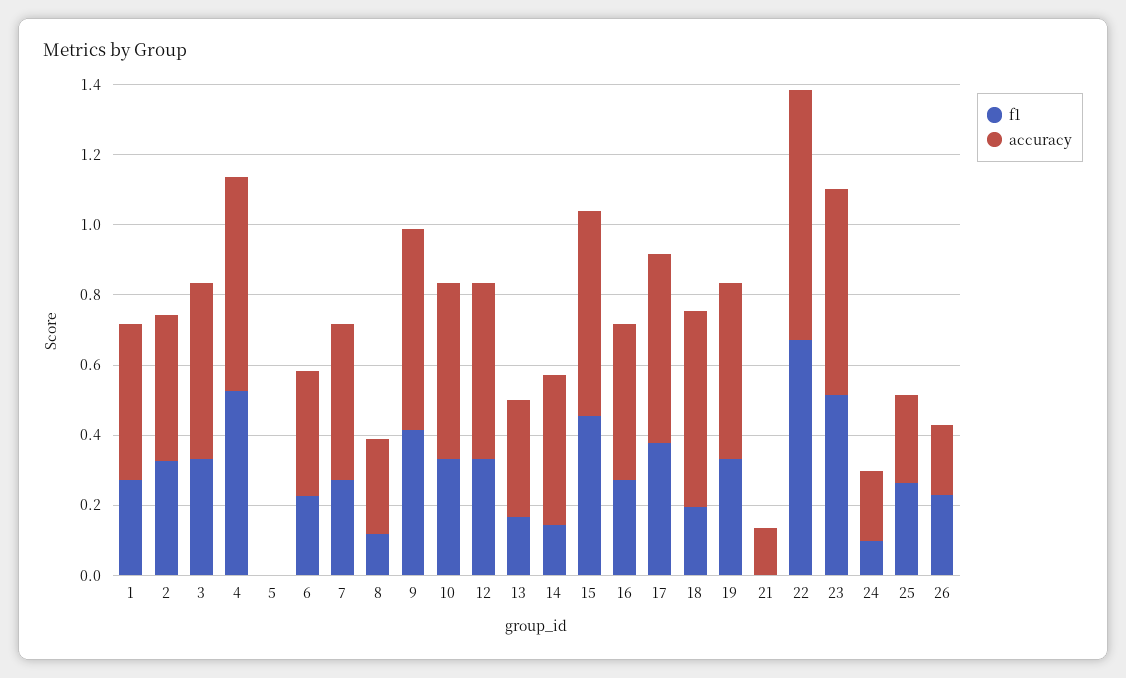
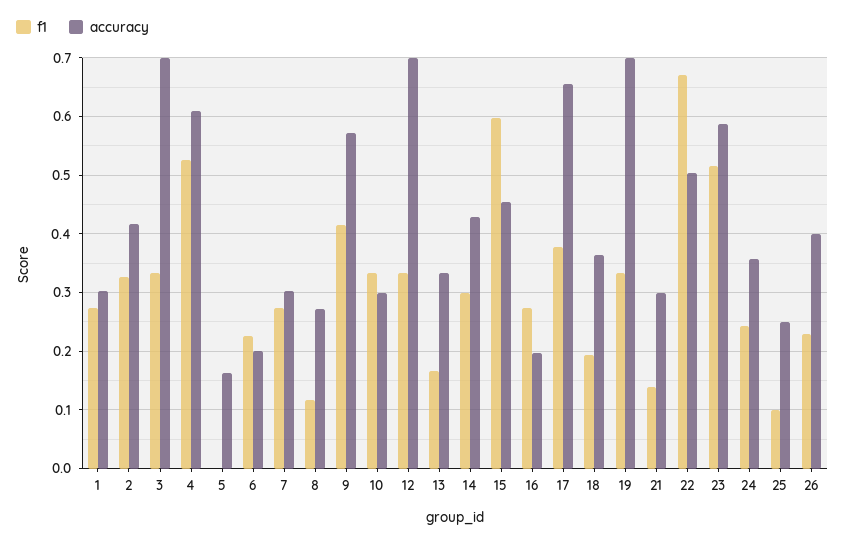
accuracy, 1: 0.45 -> 0.3
accuracy, 3: 0.5 -> 0.7
accuracy, 5: 0 -> 0.16
accuracy, 6: 0.35 -> 0.2
accuracy, 7: 0.45 -> 0.3
accuracy, 10: 0.5 -> 0.3
accuracy, 12: 0.5 -> 0.7
f1, 14: 0.15 -> 0.3
f1, 15: 0.45 -> 0.6
accuracy, 15: 0.6 -> 0.46
accuracy, 16: 0.45 -> 0.2
accuracy, 17: 0.55 -> 0.66
accuracy, 18: 0.55 -> 0.36
accuracy, 19: 0.5 -> 0.7
f1, 21: 0 -> 0.14
accuracy, 21: 0.15 -> 0.3
accuracy, 22: 0.7 -> 0.5
f1, 24: 0.1 -> 0.24
accuracy, 24: 0.2 -> 0.36
f1, 25: 0.25 -> 0.1
accuracy, 26: 0.2 -> 0.4

